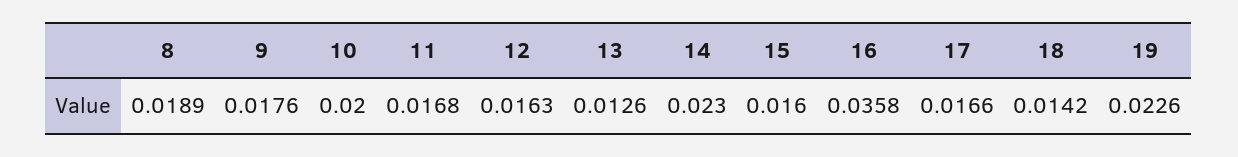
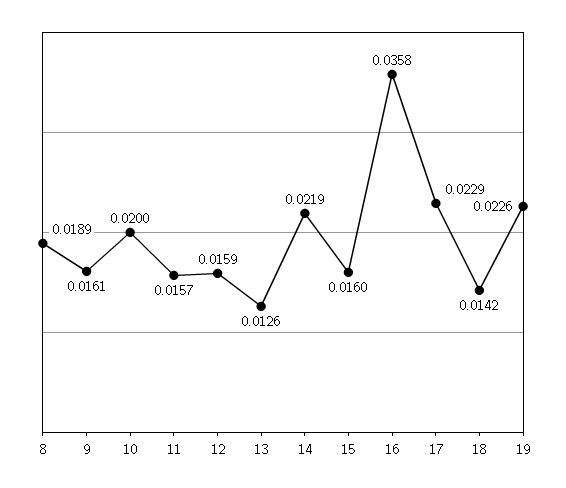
9: 0.0176 -> 0.0161
11: 0.0168 -> 0.0157
12: 0.0163 -> 0.0159
14: 0.023 -> 0.0219
17: 0.0166 -> 0.0229

